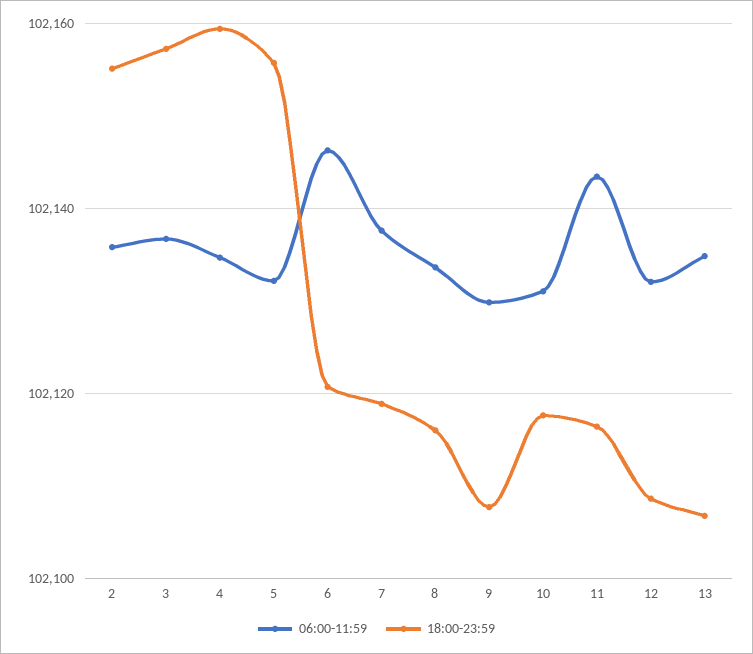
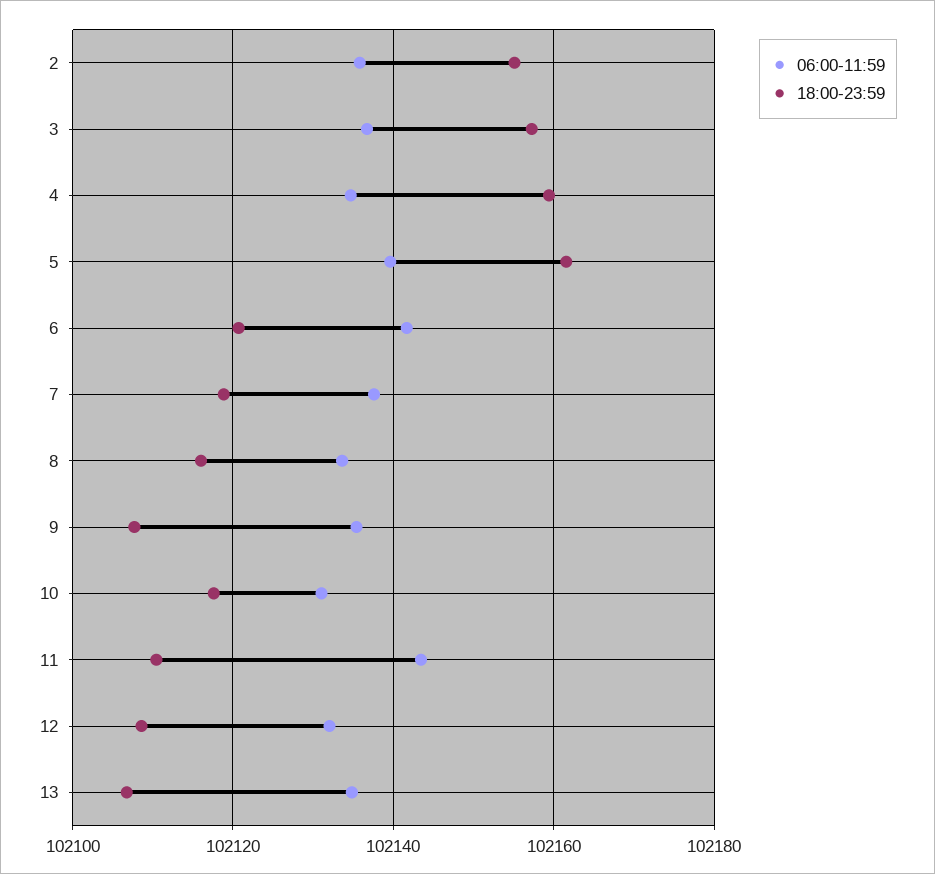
06:00-11:59, 5: 102132 -> 102140
18:00-23:59, 5: 102156 -> 102162
06:00-11:59, 6: 102146 -> 102142
06:00-11:59, 9: 102130 -> 102136
18:00-23:59, 11: 102116 -> 102110

